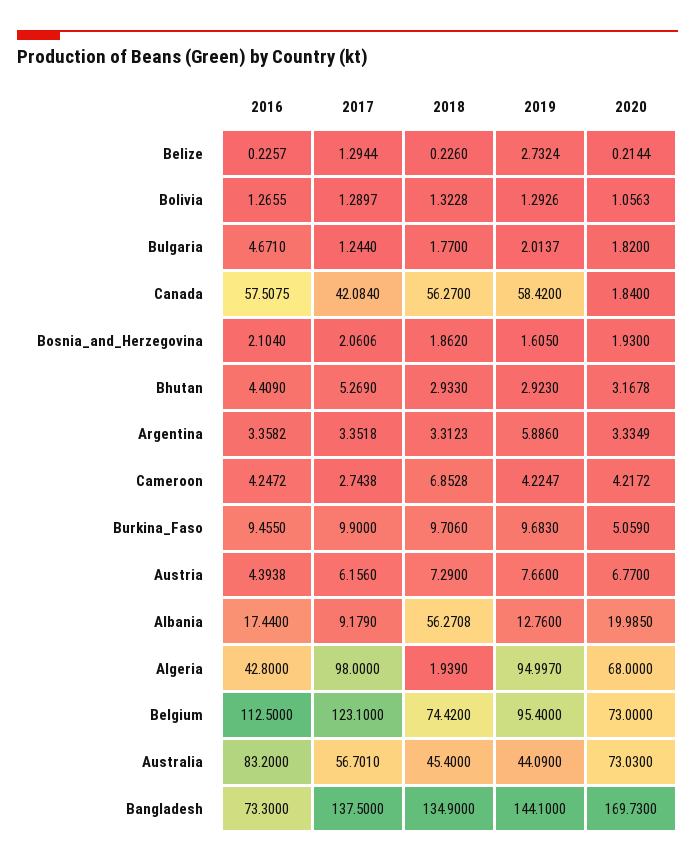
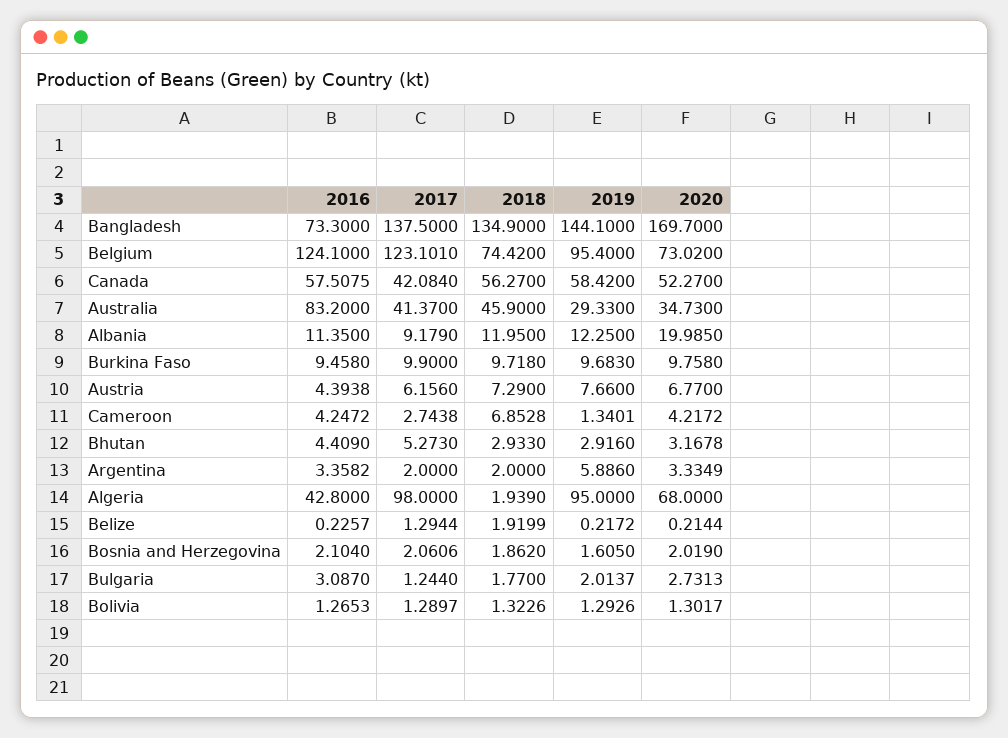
2018, Belize: 0.226 -> 1.9199
2019, Belize: 2.7324 -> 0.2172
2016, Bolivia: 1.2655 -> 1.2653
2018, Bolivia: 1.3228 -> 1.3226
2020, Bolivia: 1.0563 -> 1.3017
2016, Bulgaria: 4.671 -> 3.087
2020, Bulgaria: 1.82 -> 2.7313
2020, Canada: 1.84 -> 52.27
2020, Bosnia_and_Herzegovina: 1.93 -> 2.019
2017, Bhutan: 5.269 -> 5.273
2019, Bhutan: 2.923 -> 2.916
2017, Argentina: 3.3518 -> 2
2018, Argentina: 3.3123 -> 2
2019, Cameroon: 4.2247 -> 1.3401
2016, Burkina_Faso: 9.455 -> 9.458
2018, Burkina_Faso: 9.706 -> 9.718
2020, Burkina_Faso: 5.059 -> 9.758
2016, Albania: 17.44 -> 11.35
2018, Albania: 56.2708 -> 11.95
2019, Albania: 12.76 -> 12.25
2019, Algeria: 94.997 -> 95
2016, Belgium: 112.5 -> 124.1
2017, Belgium: 123.1 -> 123.101
2020, Belgium: 73 -> 73.02
2017, Australia: 56.701 -> 41.37
2018, Australia: 45.4 -> 45.9
2019, Australia: 44.09 -> 29.33
2020, Australia: 73.03 -> 34.73
2020, Bangladesh: 169.73 -> 169.7

